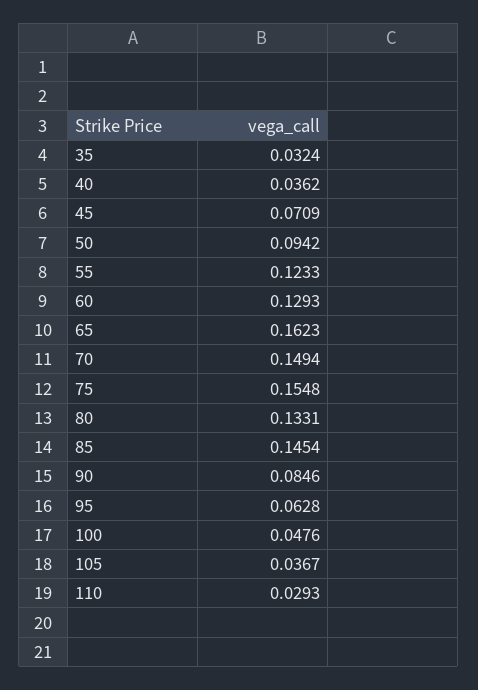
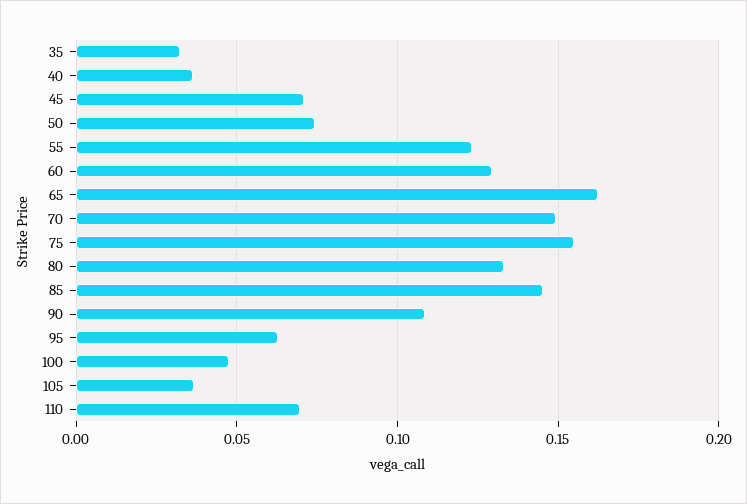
50: 0.0942 -> 0.075
90: 0.0846 -> 0.11
110: 0.0293 -> 0.07

